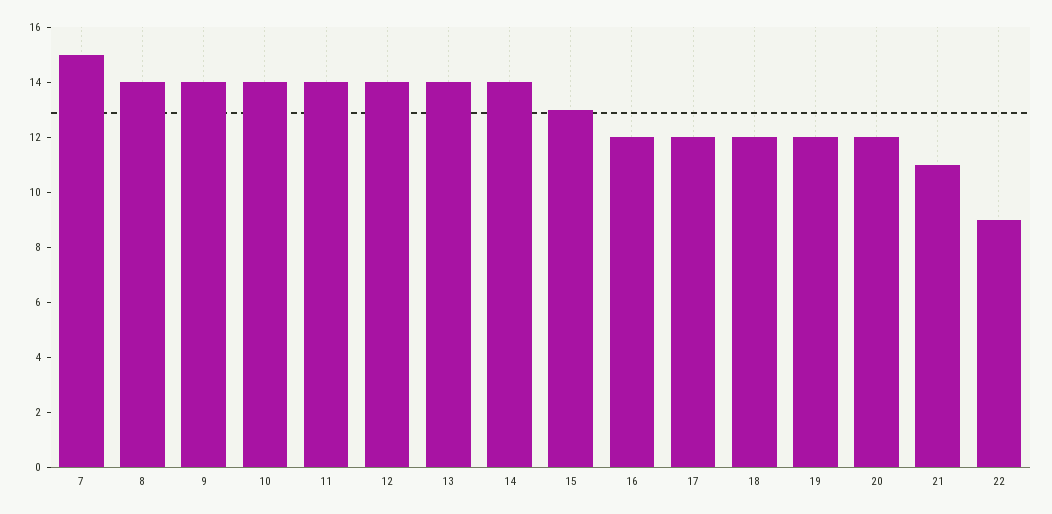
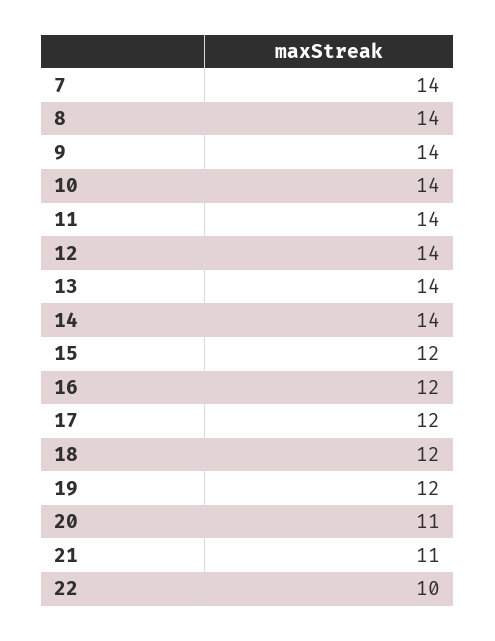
7: 15 -> 14
15: 13 -> 12
20: 12 -> 11
22: 9 -> 10

